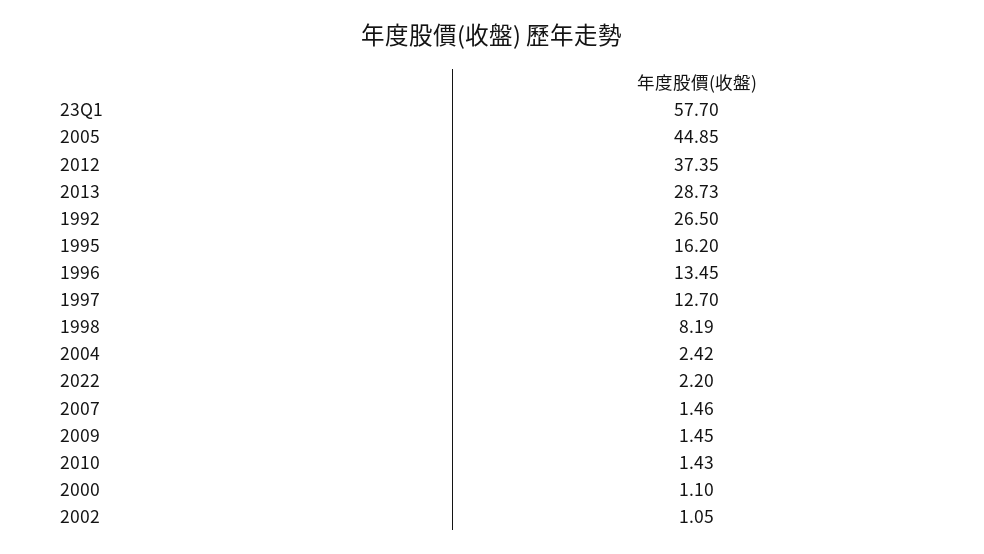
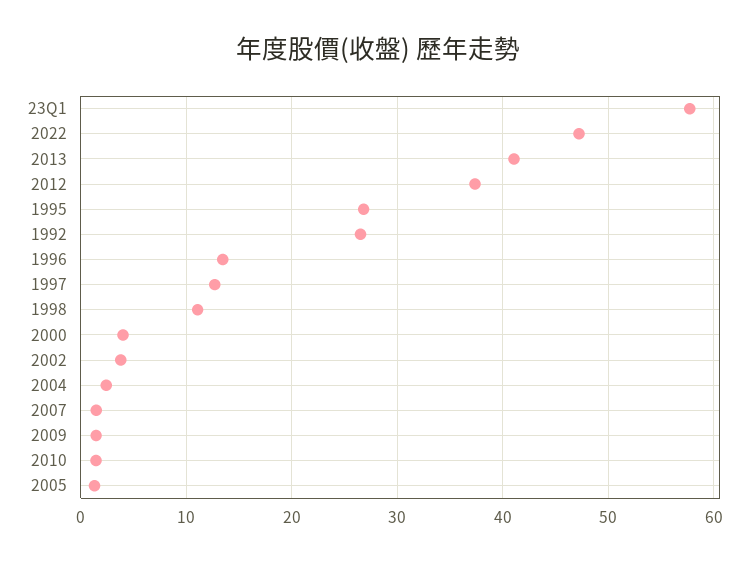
2005: 44.85 -> 1
2013: 28.73 -> 41
1995: 16.2 -> 27
1998: 8.19 -> 11
2022: 2.2 -> 47
2000: 1.1 -> 4
2002: 1.05 -> 4

